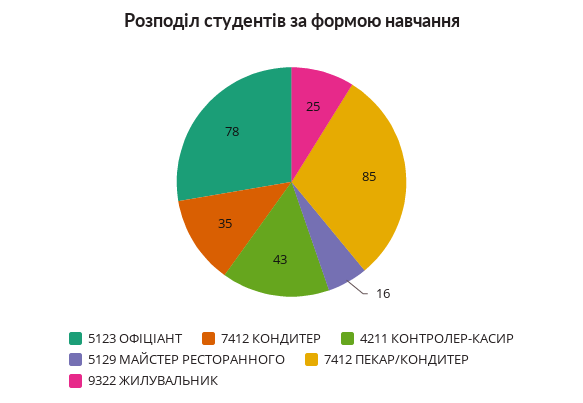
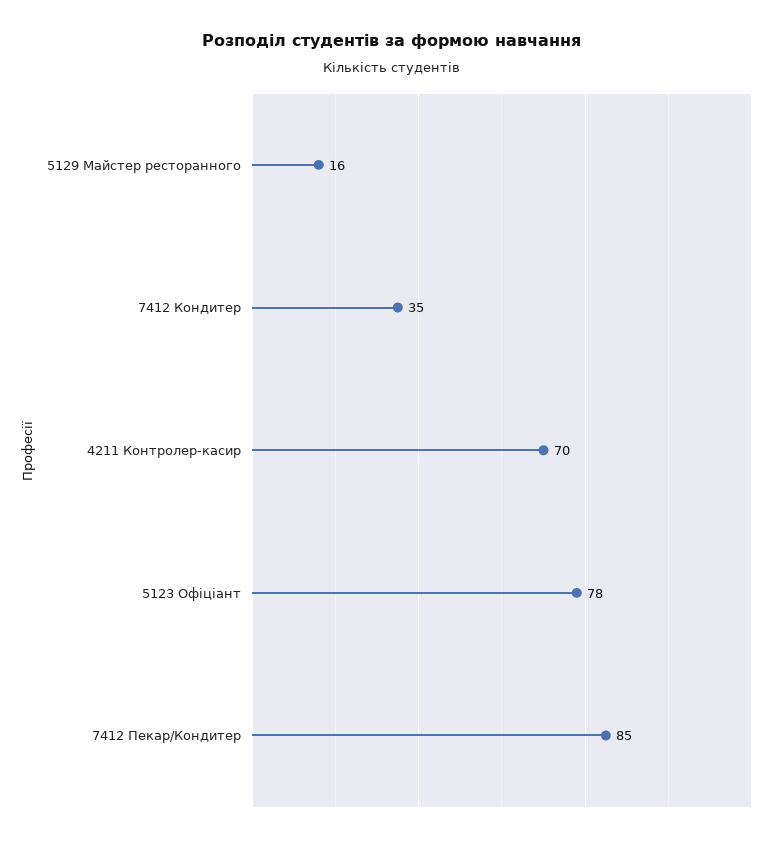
4211 КОНТРОЛЕР-КАСИР: 43 -> 70
9322 ЖИЛУВАЛЬНИК: 25 -> none

